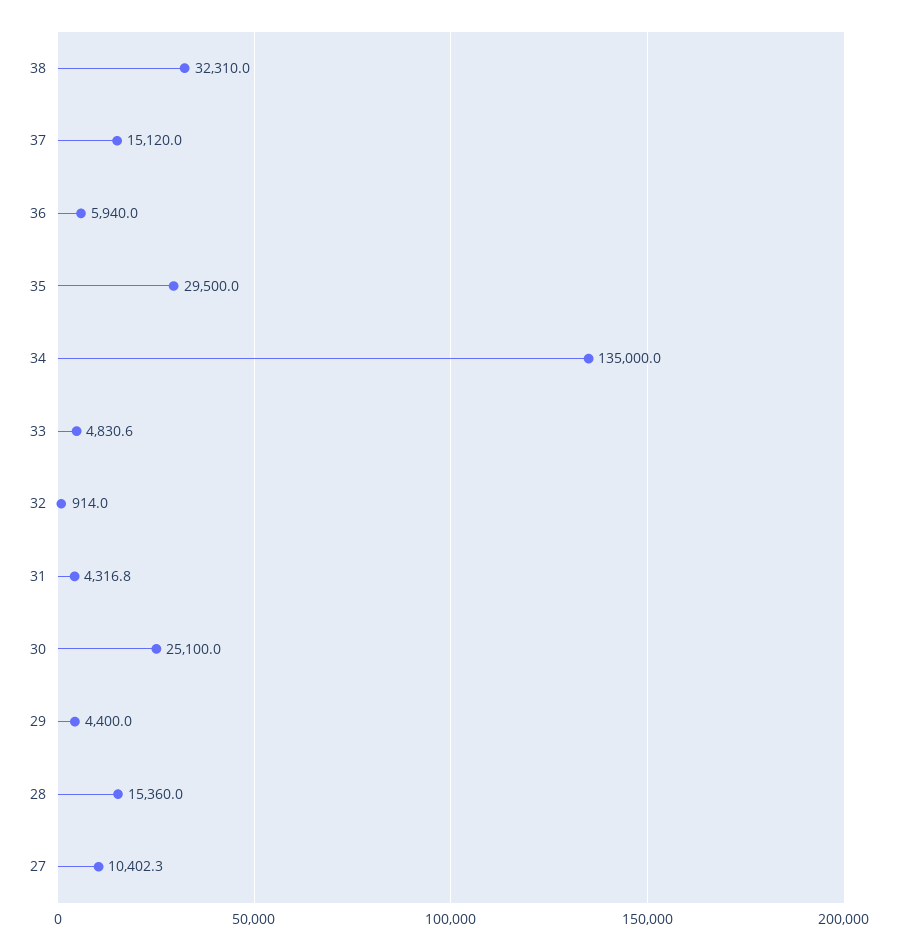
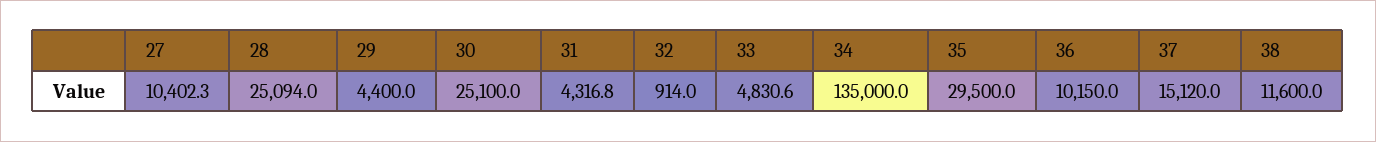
38: 32310 -> 11600
36: 5940 -> 10150
28: 15360 -> 25094

